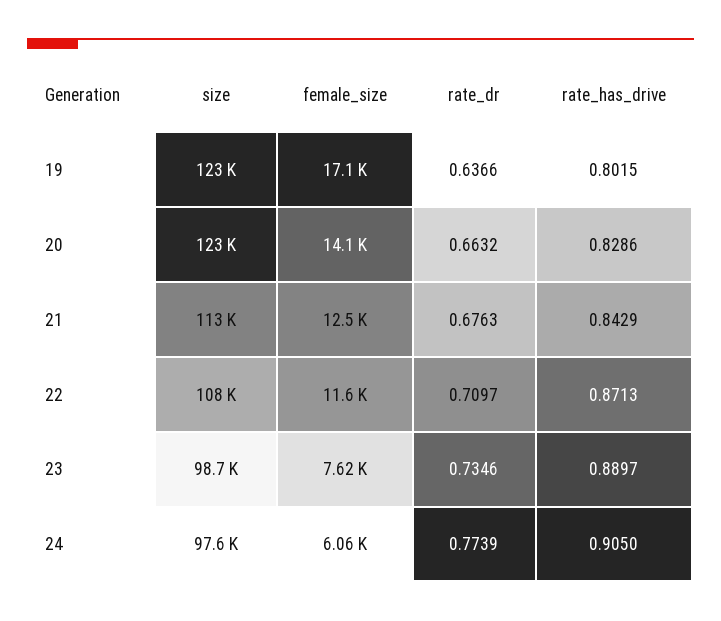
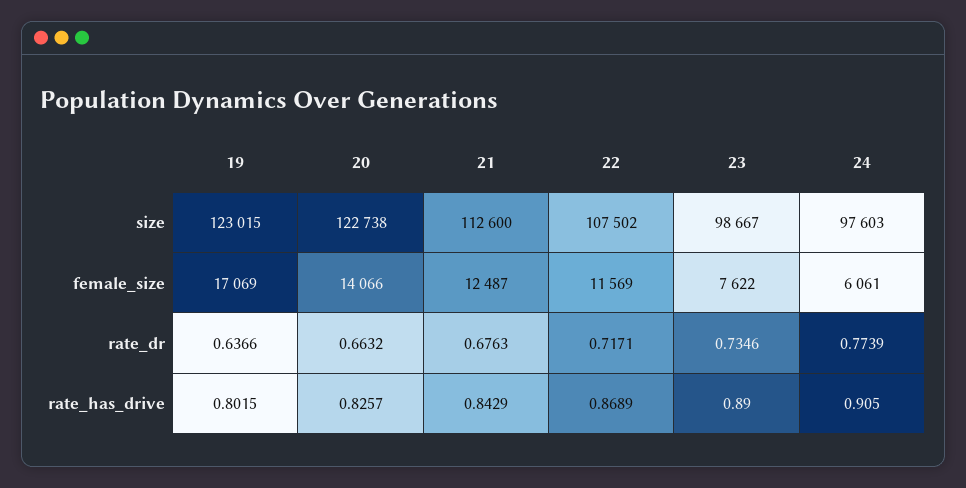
rate_has_drive, 20: 0.8286 -> 0.8257
rate_dr, 22: 0.7097 -> 0.7171
rate_has_drive, 22: 0.8713 -> 0.8689
rate_has_drive, 23: 0.8897 -> 0.89

